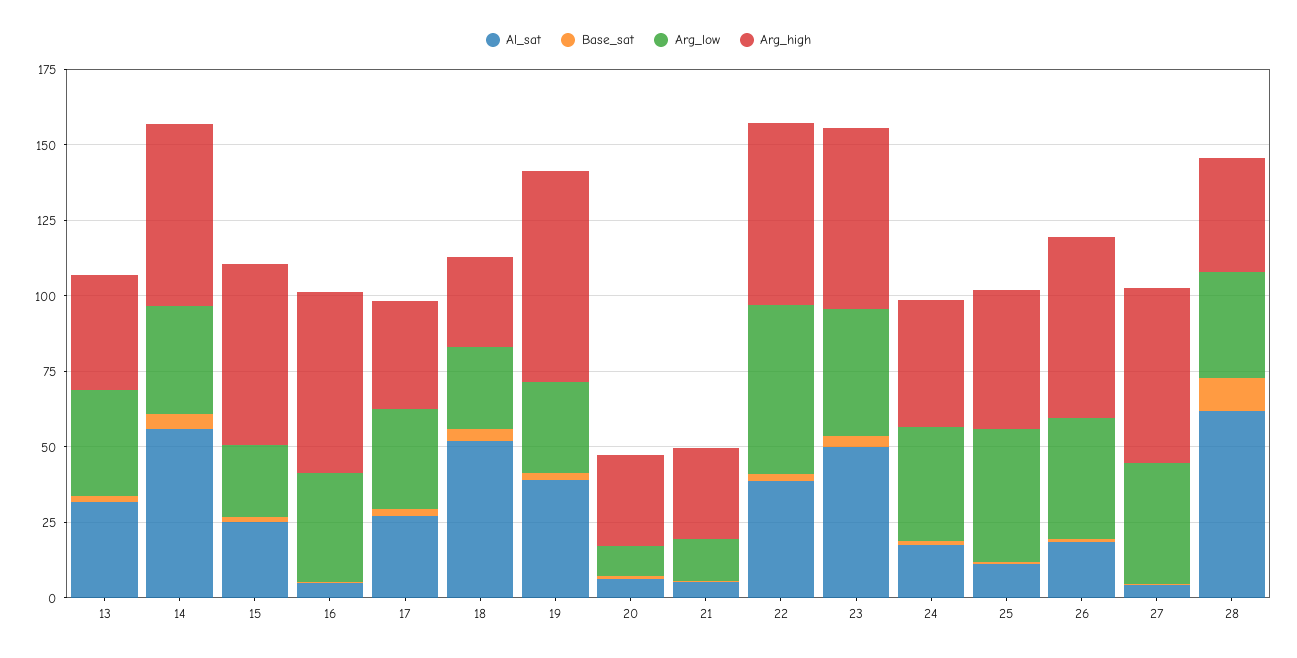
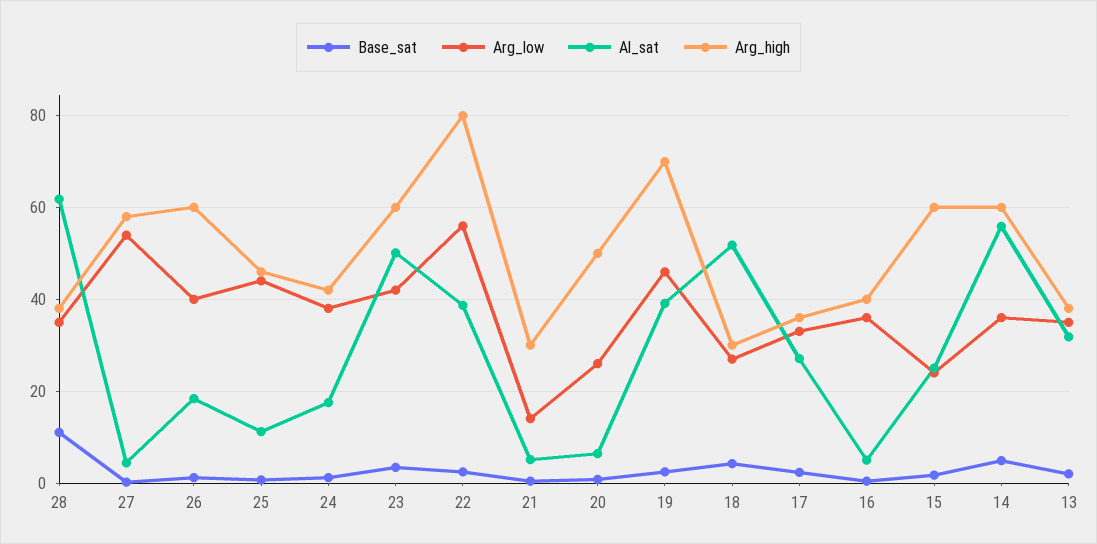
Arg_high, 16: 60 -> 40
Arg_low, 19: 30 -> 46
Arg_low, 20: 10 -> 26
Arg_high, 20: 30 -> 50
Arg_high, 22: 60 -> 80
Arg_low, 27: 40 -> 54

